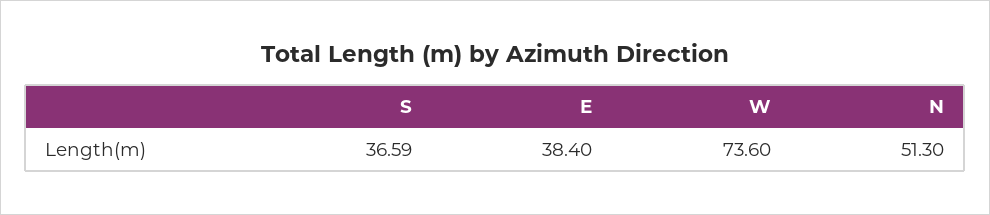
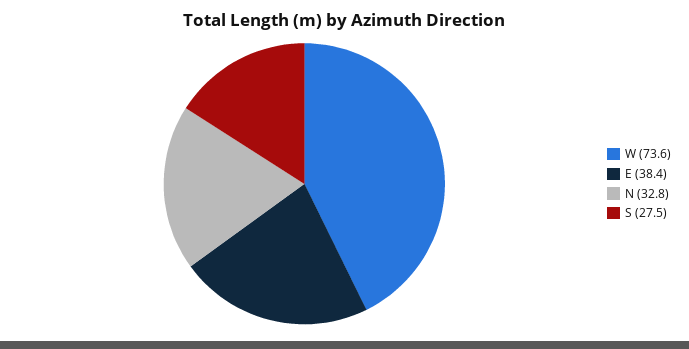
S: 36.59 -> 27.5
N: 51.3 -> 32.8

